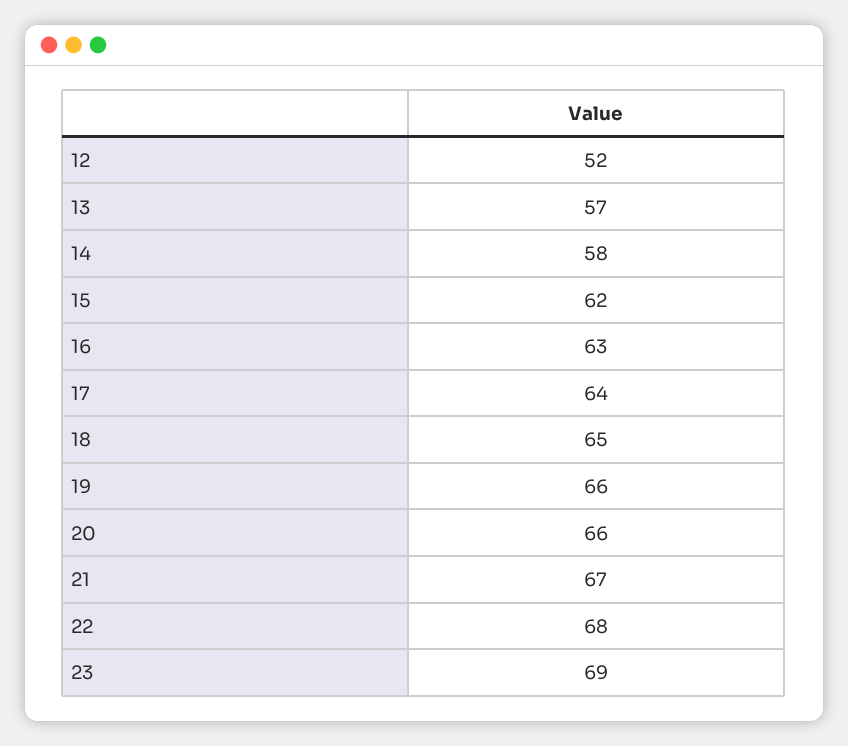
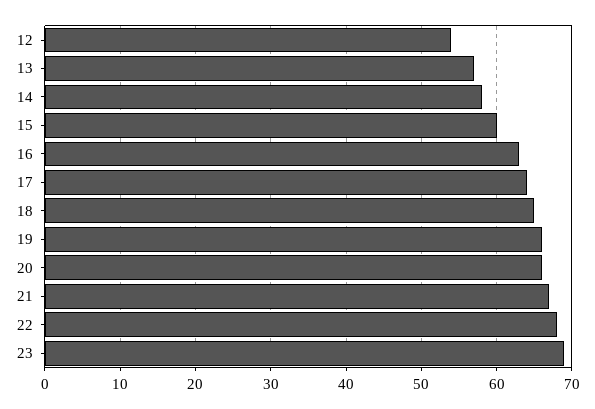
12: 52 -> 54
15: 62 -> 60

